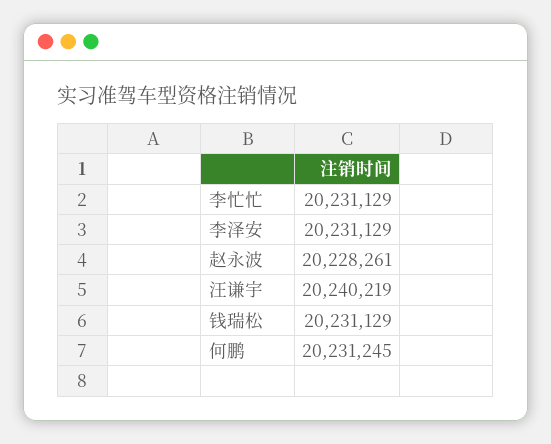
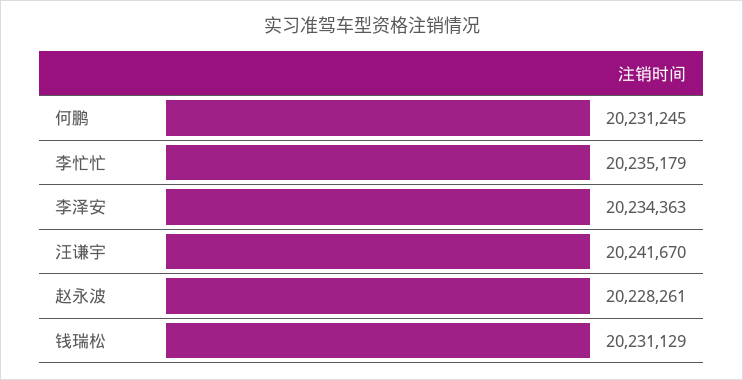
李忙忙: 20231129 -> 20235179
李泽安: 20231129 -> 20234363
汪谦宇: 20240219 -> 20241670

